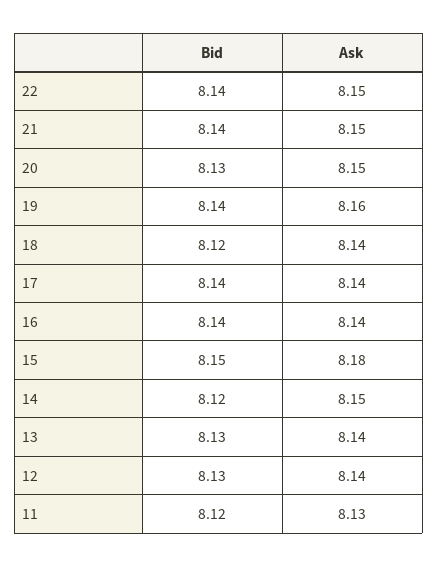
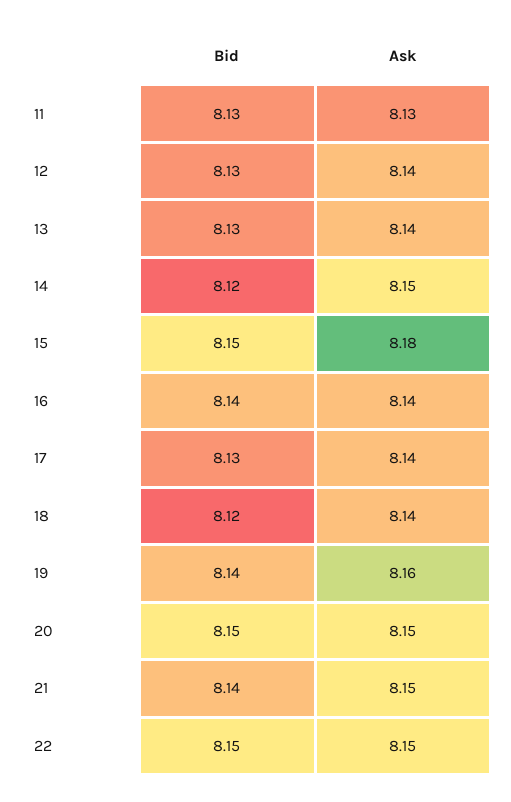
Bid, 22: 8.14 -> 8.15
Bid, 20: 8.13 -> 8.15
Bid, 17: 8.14 -> 8.13
Bid, 11: 8.12 -> 8.13

